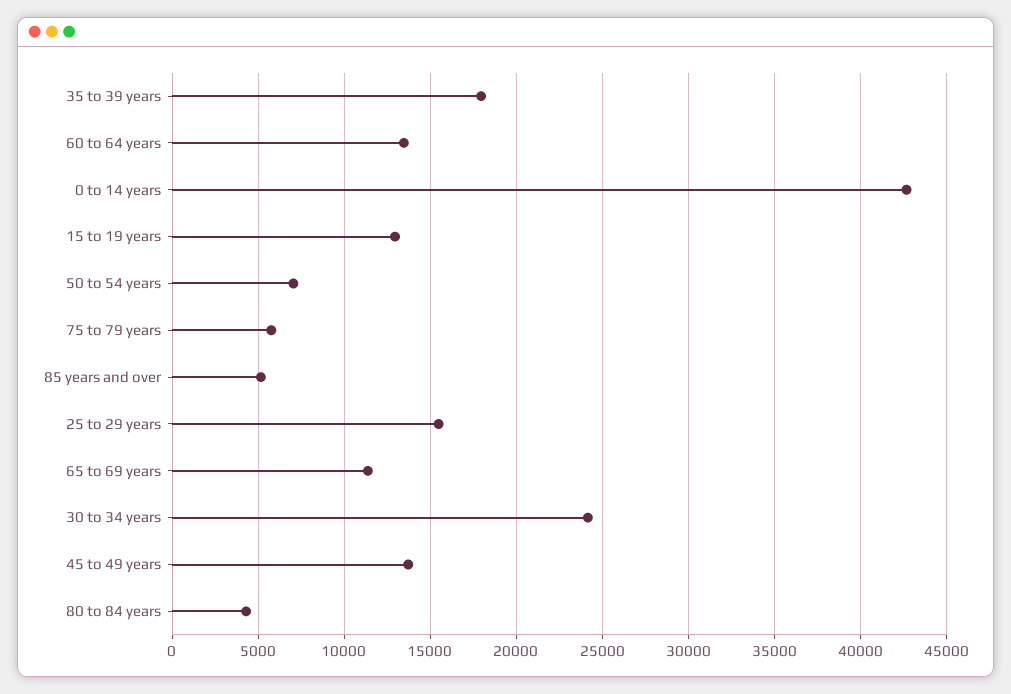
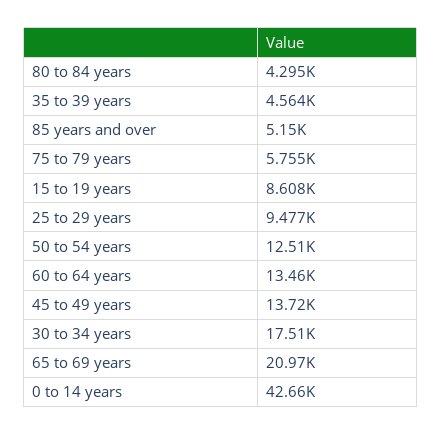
35 to 39 years: 18000 -> 4564
15 to 19 years: 13000 -> 8608
50 to 54 years: 7000 -> 12510
25 to 29 years: 15500 -> 9477
65 to 69 years: 11500 -> 20970
30 to 34 years: 24000 -> 17510

